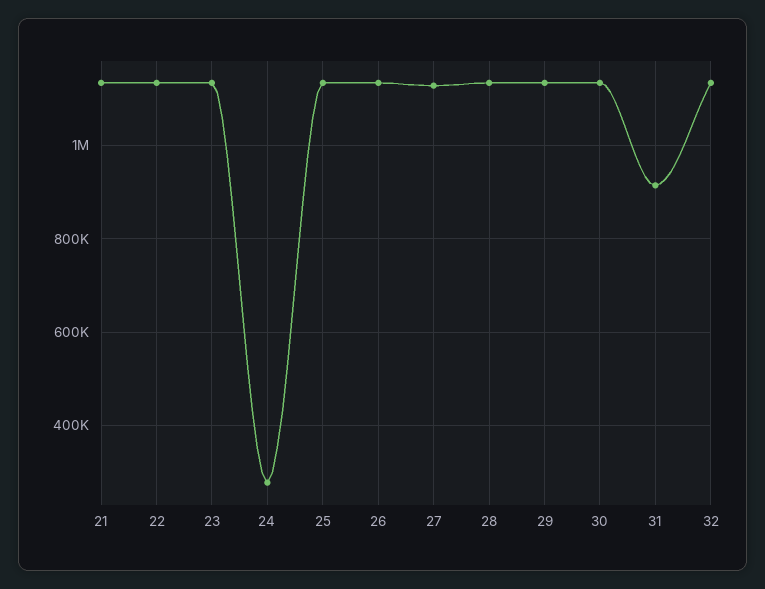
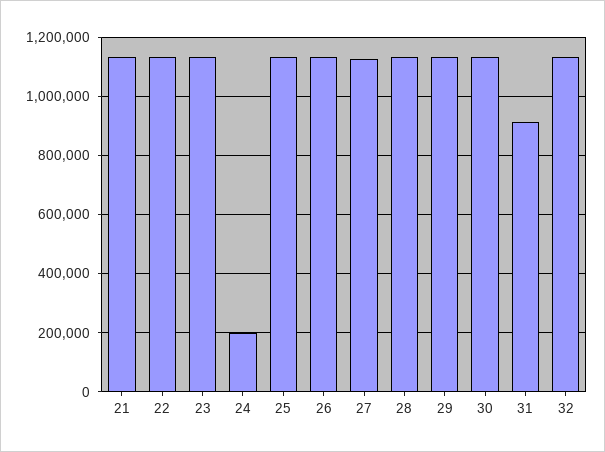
24: 280000 -> 200000

